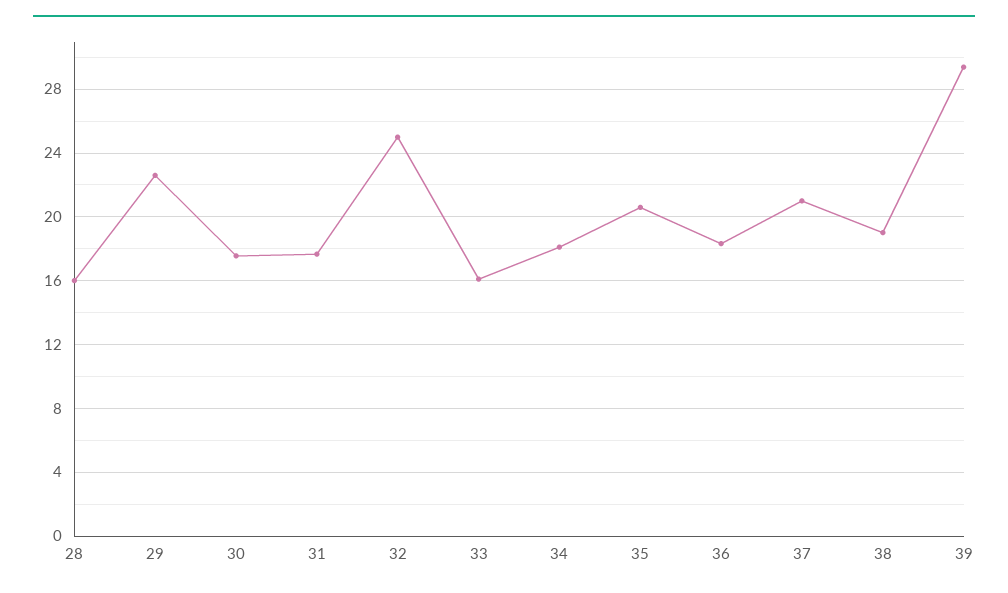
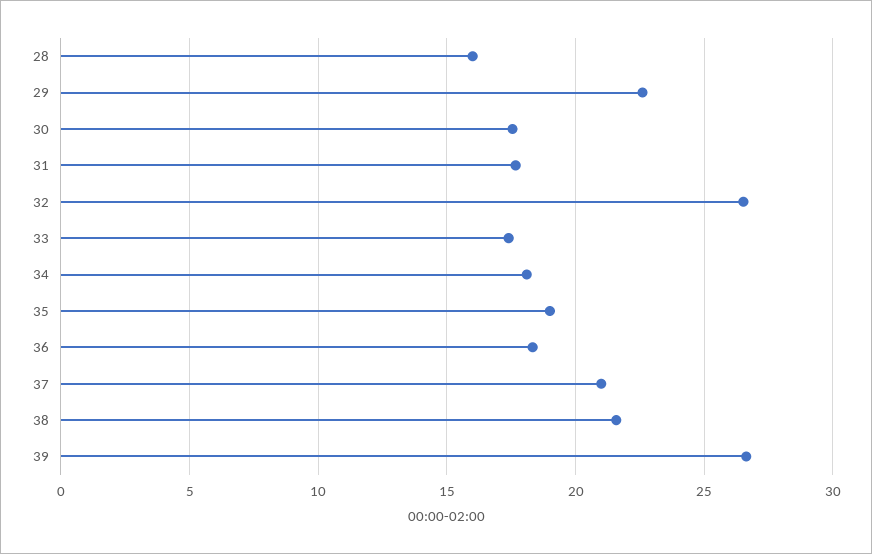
32: 25 -> 26.5
33: 16 -> 17.5
35: 20.5 -> 19
38: 19 -> 21.5
39: 29.5 -> 26.5

